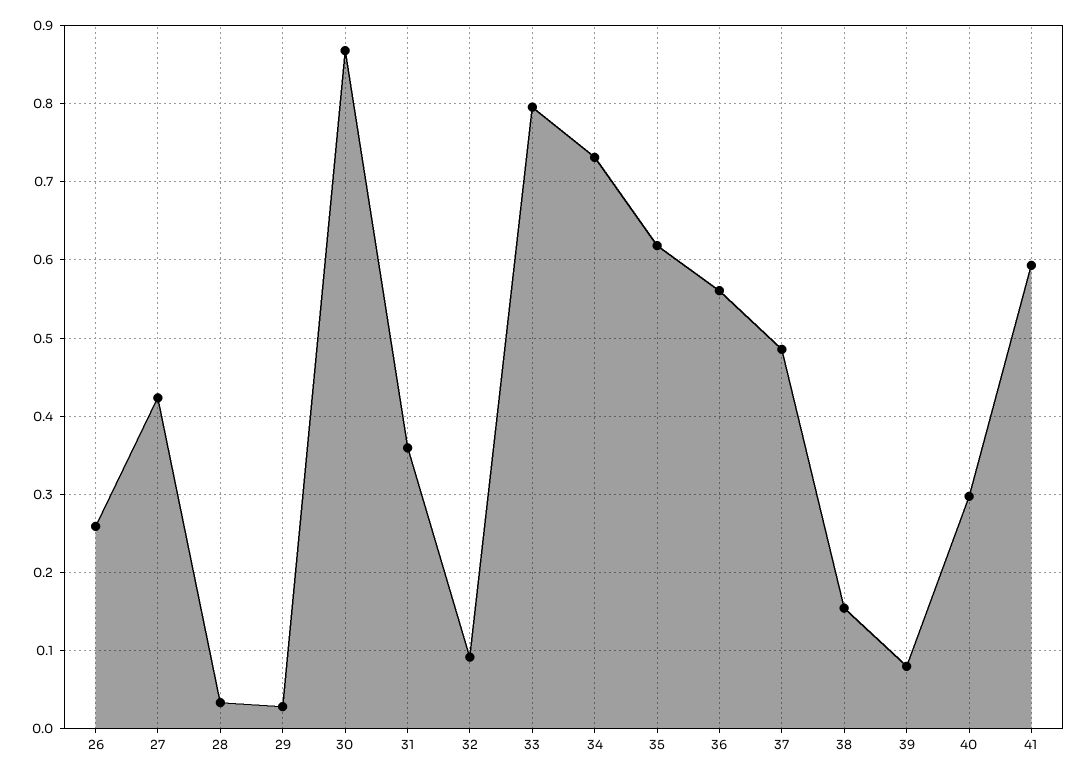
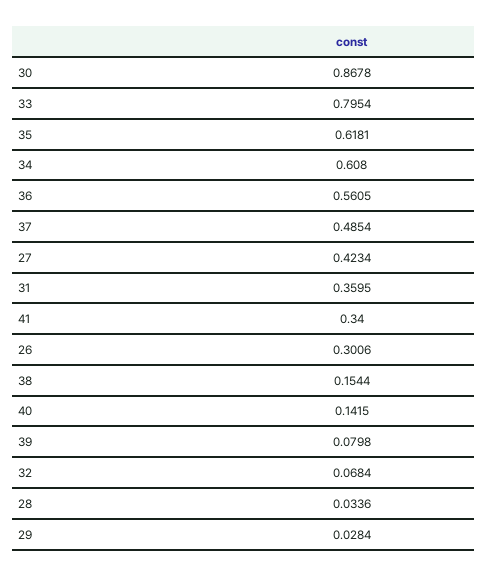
26: 0.26 -> 0.3006
32: 0.09 -> 0.0684
34: 0.73 -> 0.608
40: 0.3 -> 0.1415
41: 0.59 -> 0.34

